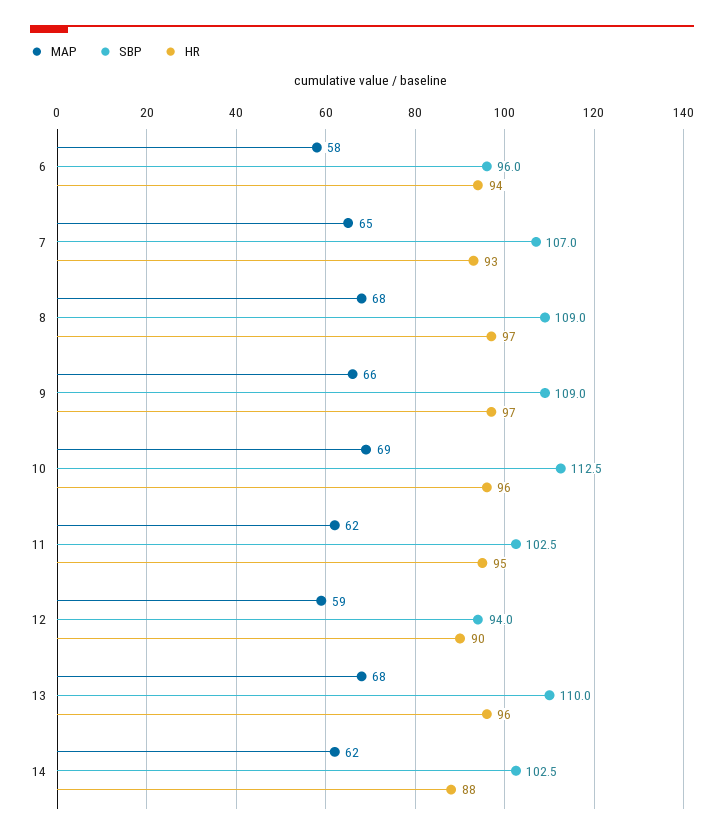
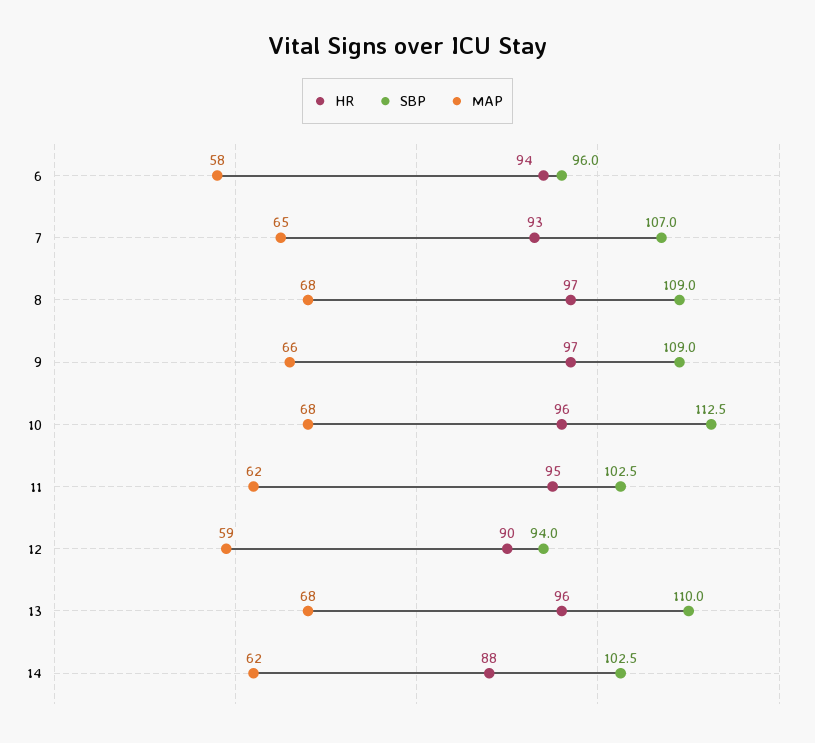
MAP, 10: 69 -> 68

